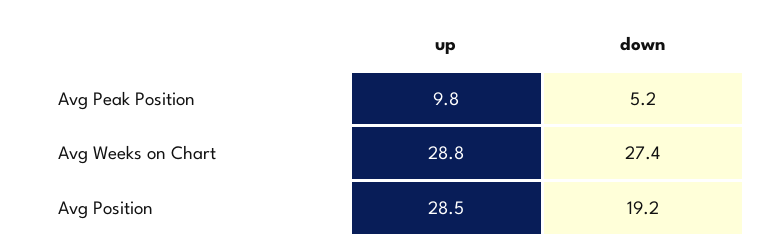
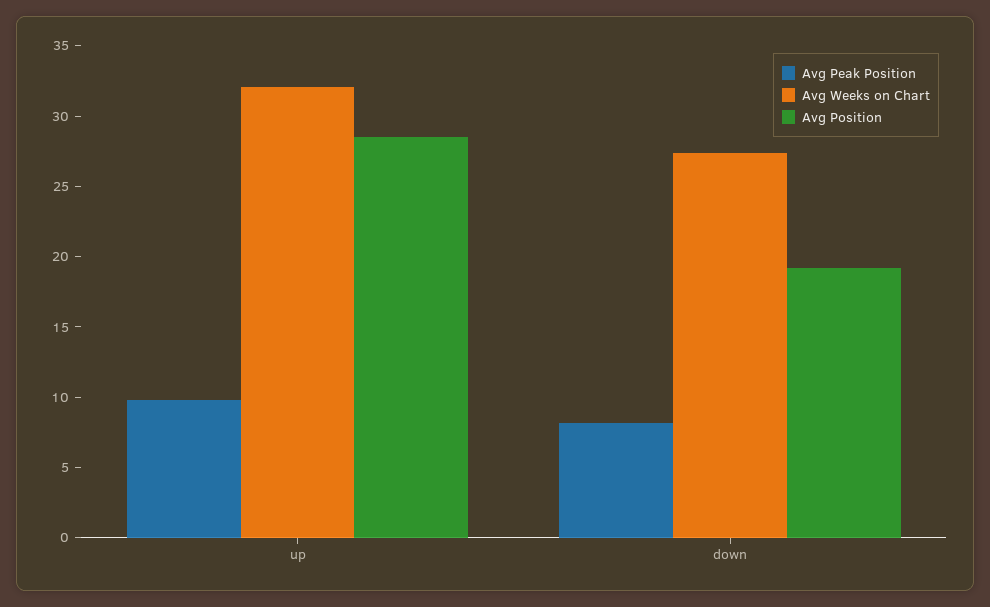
Avg Peak Position, down: 5.2 -> 8
Avg Weeks on Chart, up: 28.8 -> 32

